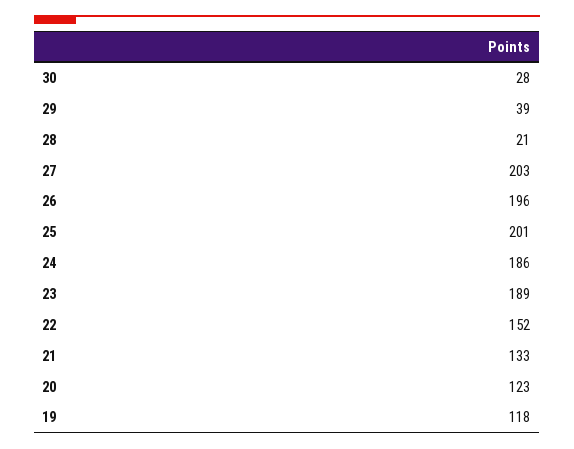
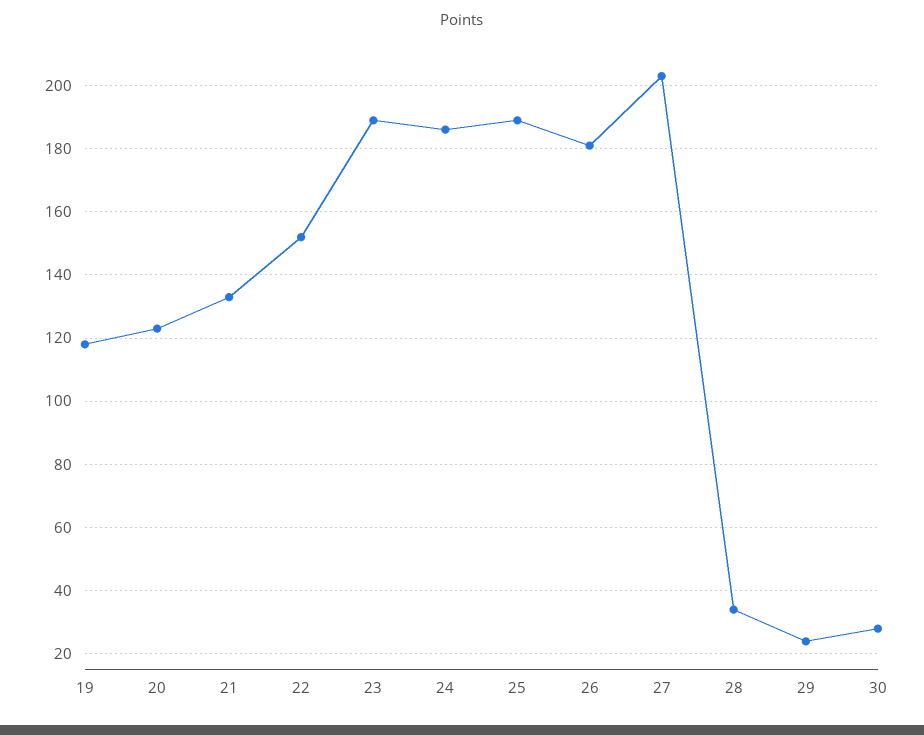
29: 39 -> 25
28: 21 -> 35
26: 196 -> 180
25: 201 -> 190

